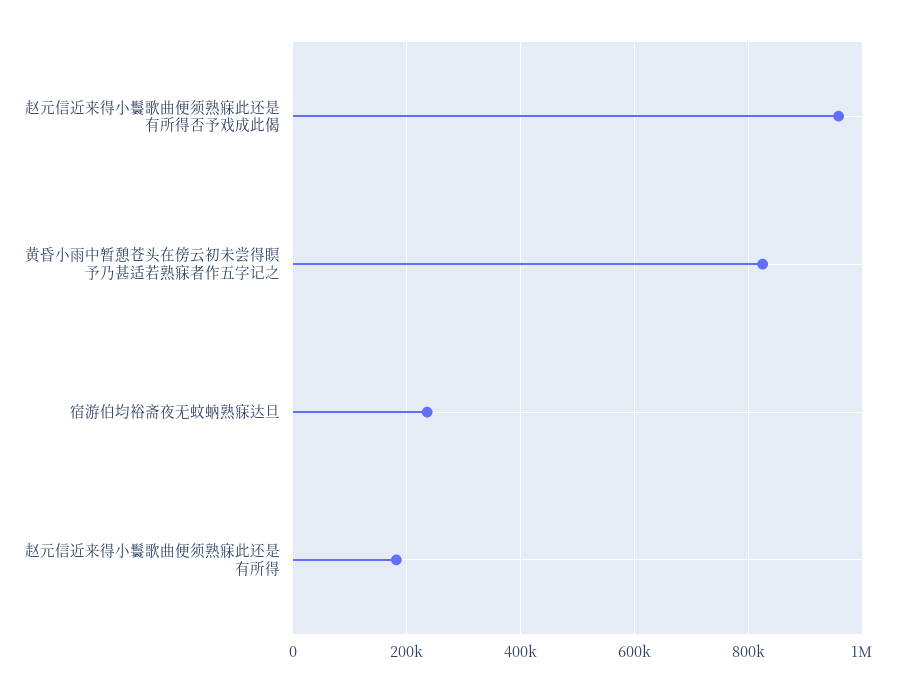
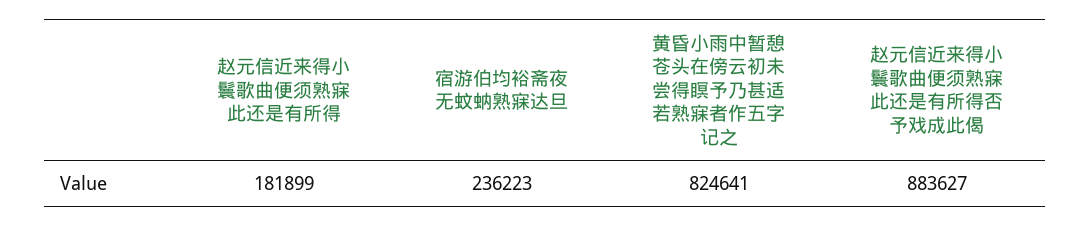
赵元信近来得小鬟歌曲便须熟寐此还是有所得否予戏成此偈: 960000 -> 883627

